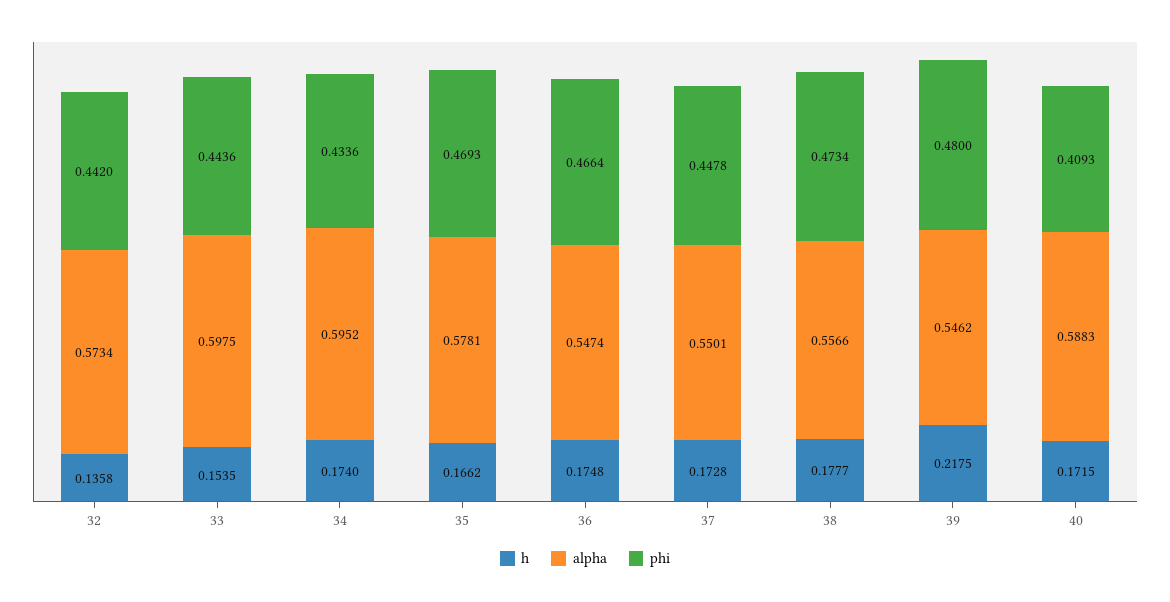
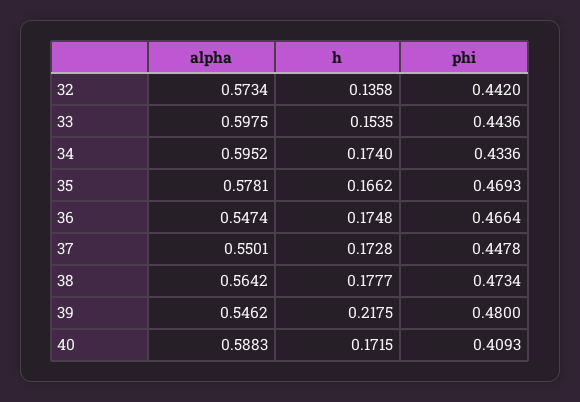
alpha, 38: 0.5566 -> 0.5642

